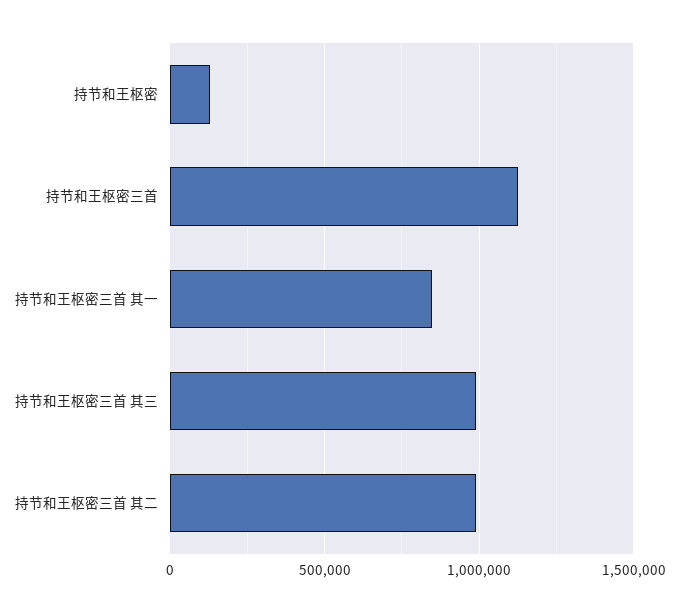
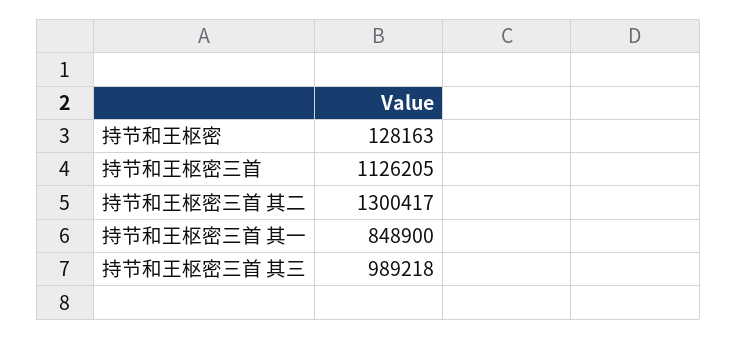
持节和王枢密三首 其二: 1000000 -> 1300417

